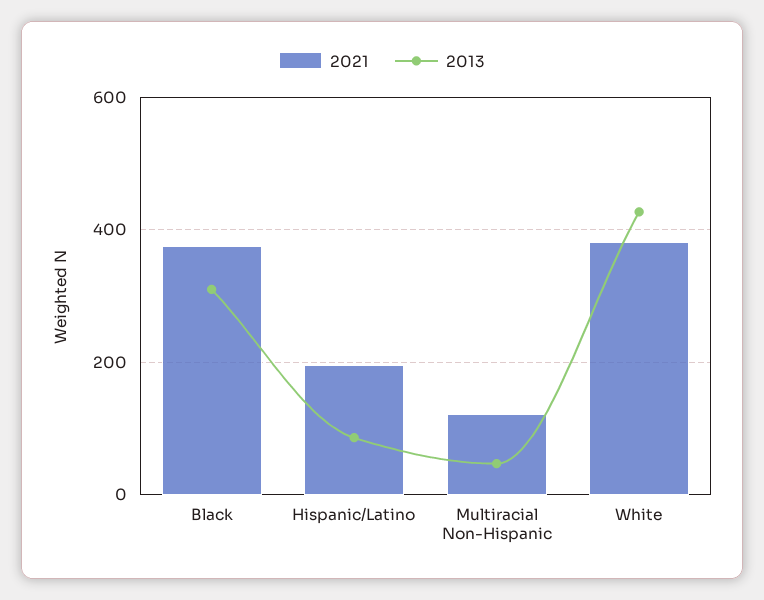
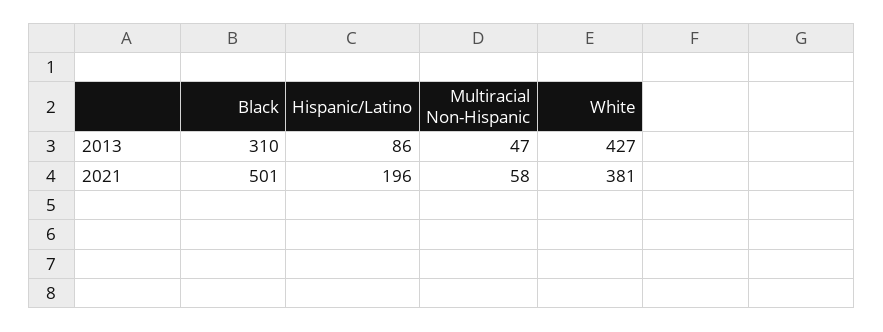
2021, Black: 380 -> 501
2021, Multiracial Non-Hispanic: 120 -> 58

